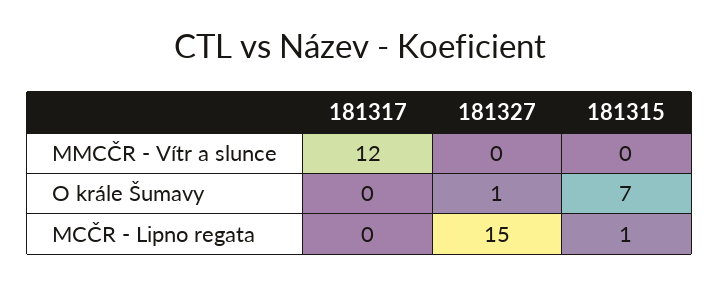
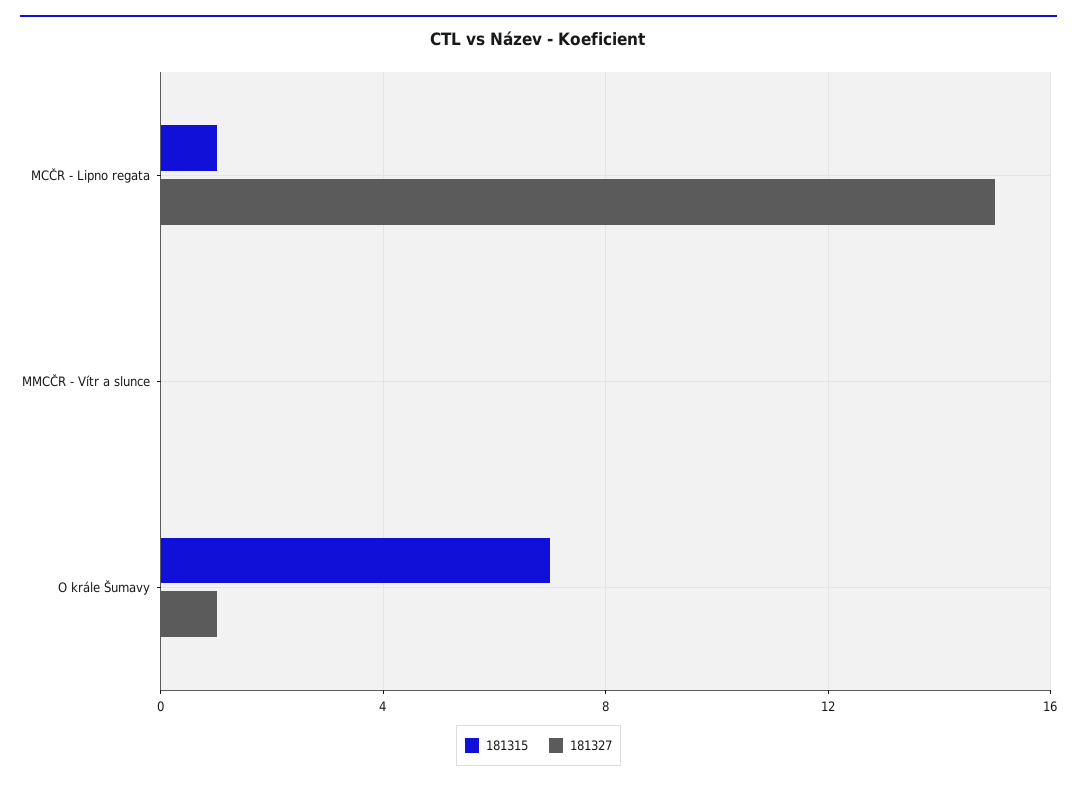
181317, MMCČR - Vítr a slunce: 12 -> none
181317, O krále Šumavy: 0 -> none
181317, MCČR - Lipno regata: 0 -> none

